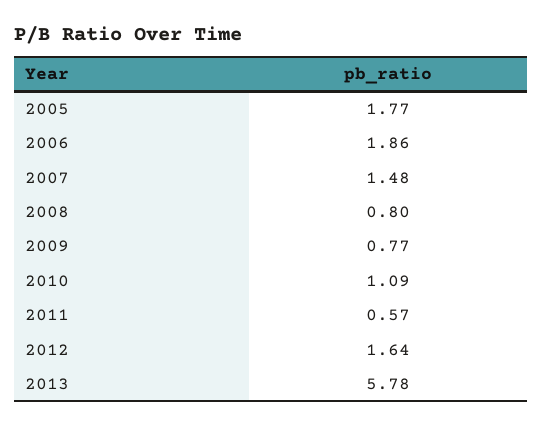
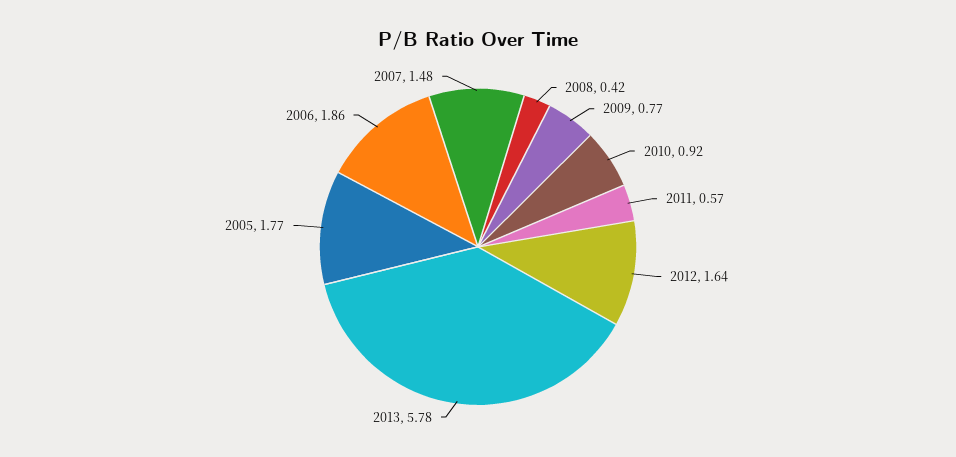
2008: 0.8 -> 0.42
2010: 1.09 -> 0.92

